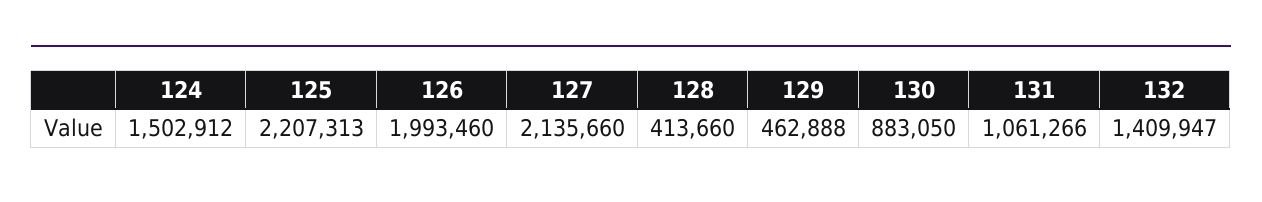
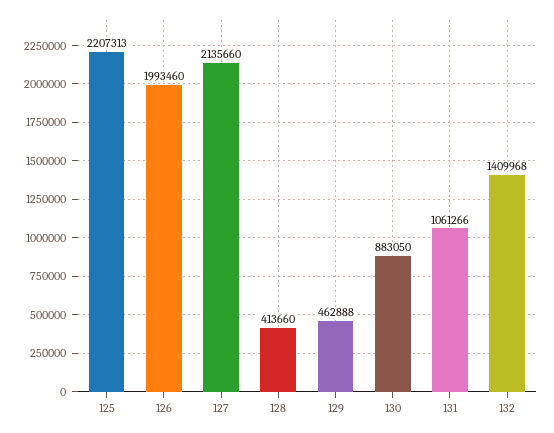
124: 1502912 -> none
132: 1409947 -> 1409968

